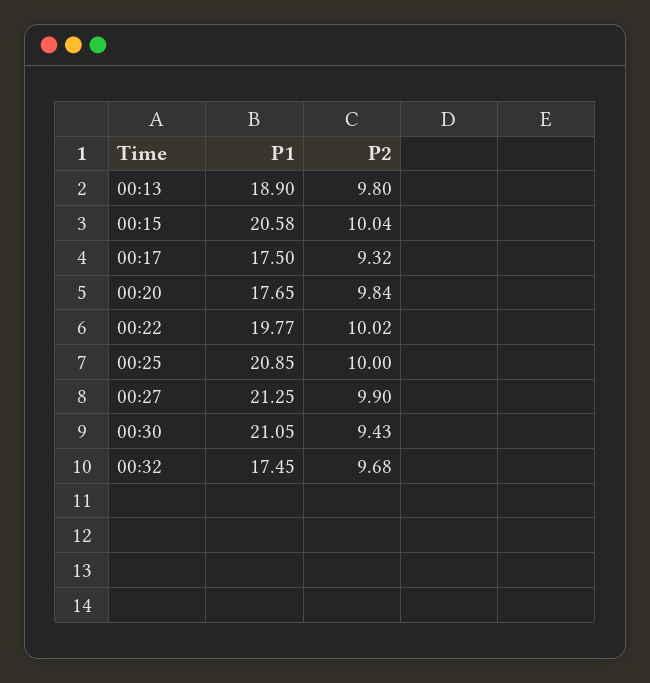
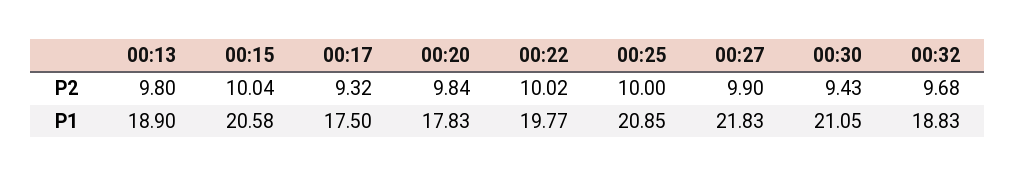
P1, 00:20: 17.65 -> 17.83
P1, 00:27: 21.25 -> 21.83
P1, 00:32: 17.45 -> 18.83

